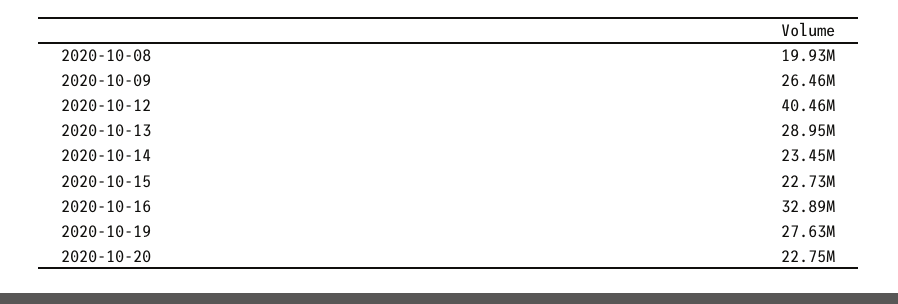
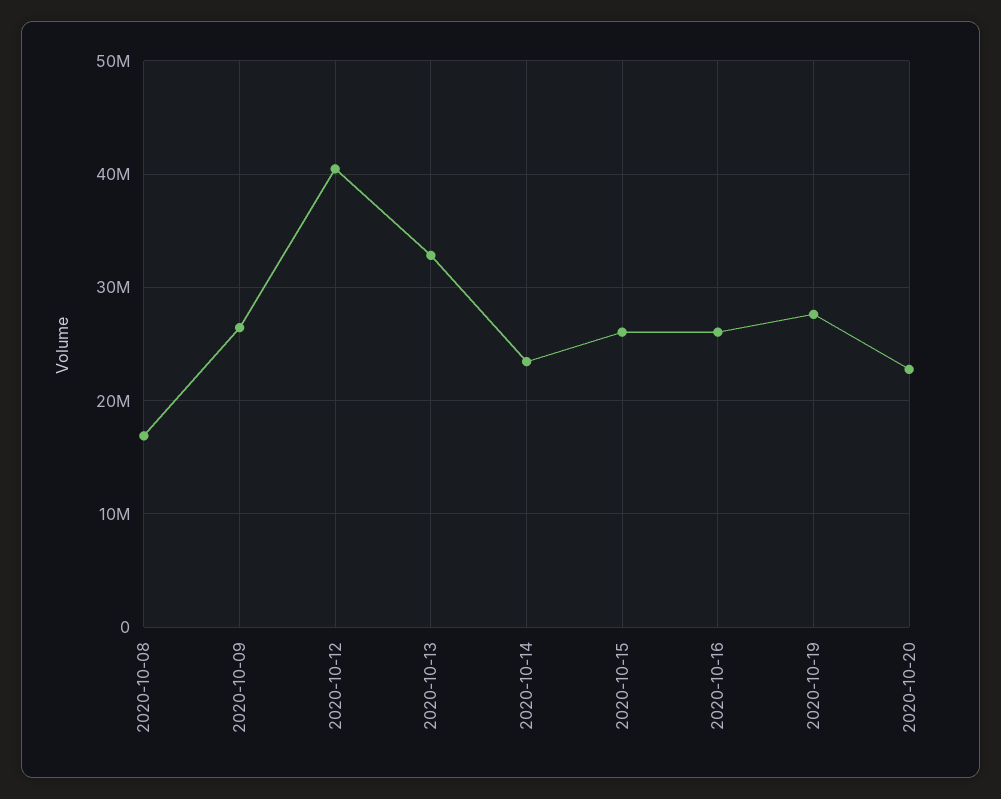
2020-10-08: 19930000 -> 17000000
2020-10-13: 28950000 -> 33000000
2020-10-15: 22730000 -> 26000000
2020-10-16: 32890000 -> 26000000

